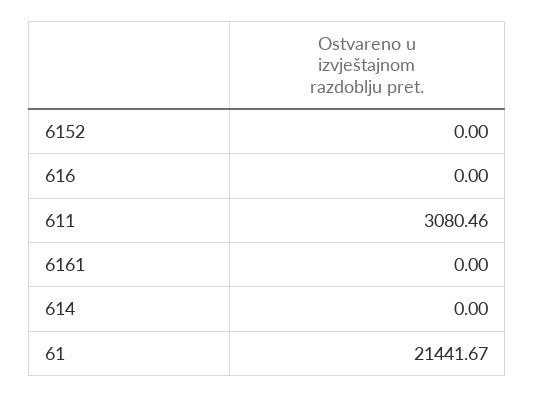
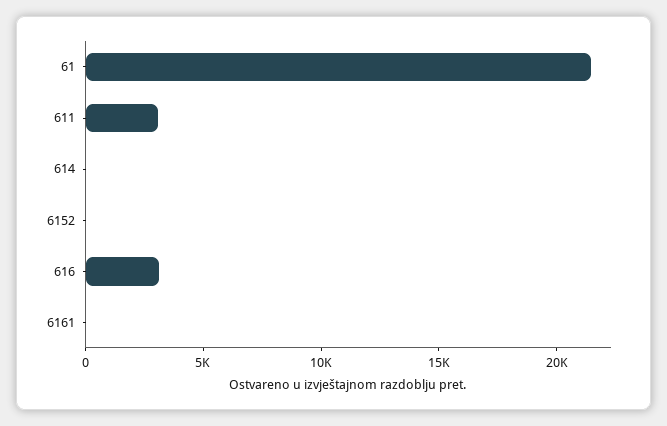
616: 0 -> 3000

